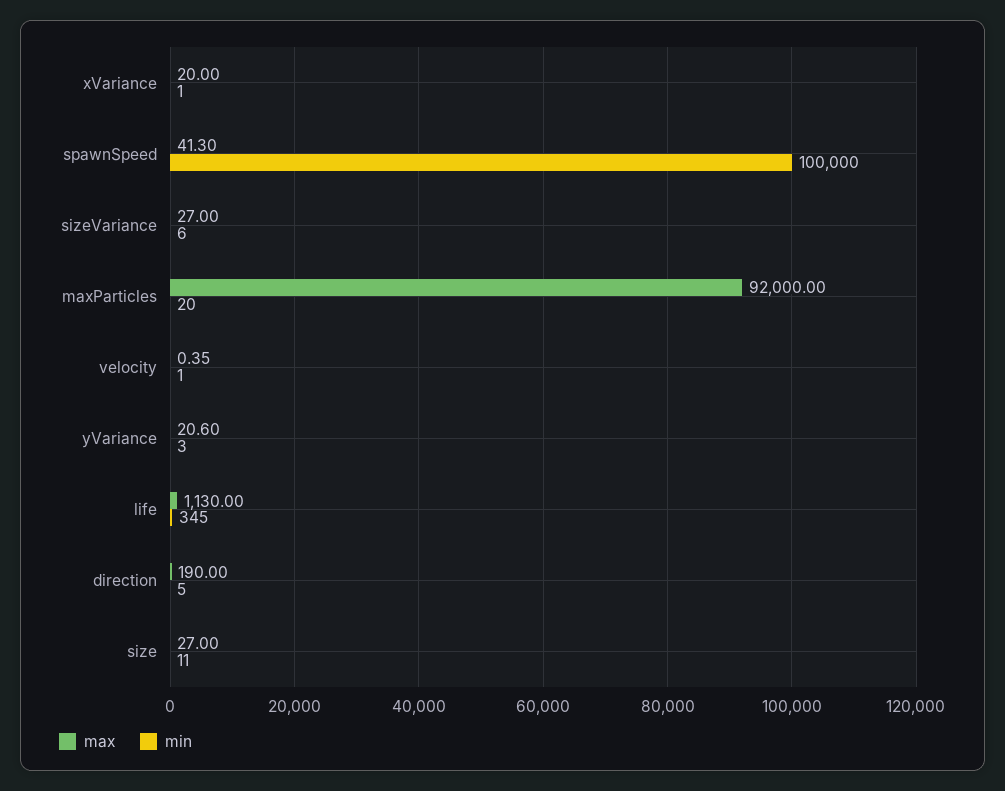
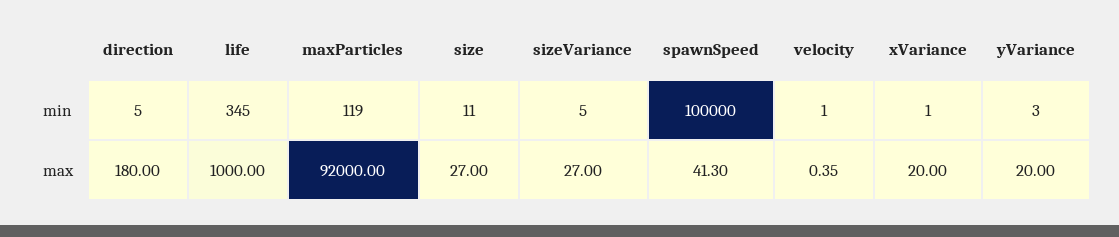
min, sizeVariance: 6 -> 5
min, maxParticles: 20 -> 119
max, yVariance: 20.6 -> 20
max, life: 1130 -> 1000
max, direction: 190 -> 180

